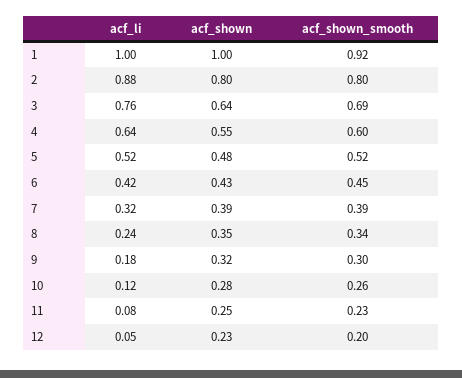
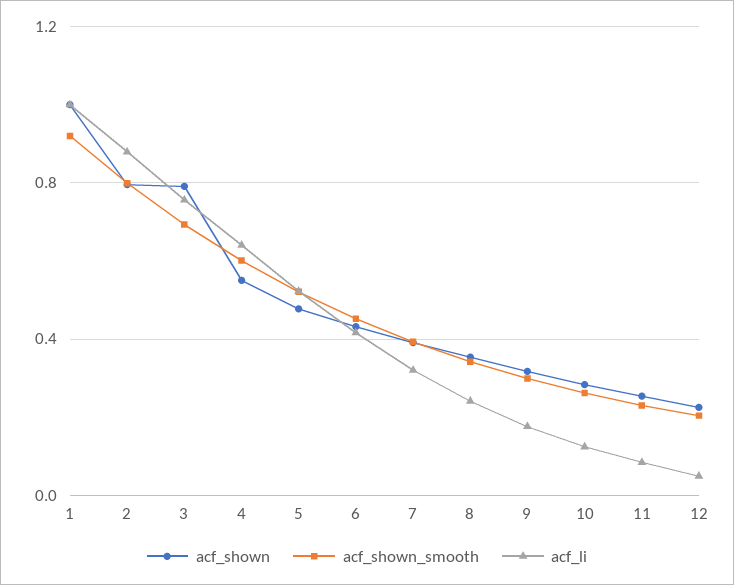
acf_shown, 3: 0.64 -> 0.8

